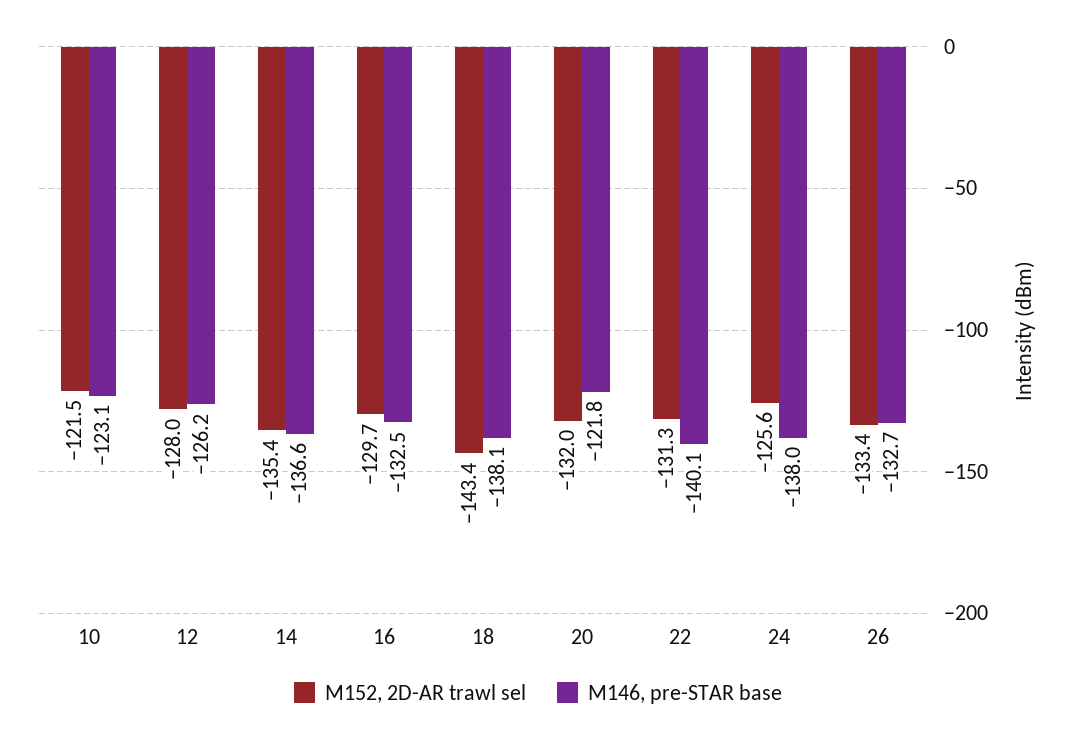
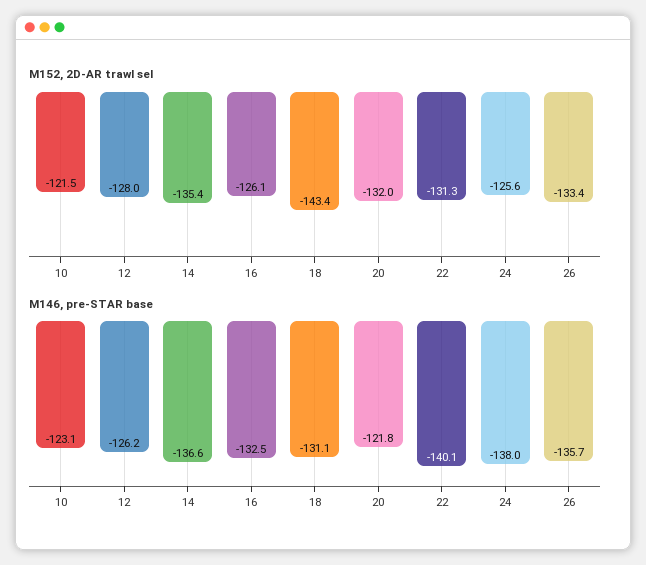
M152, 2D-AR trawl sel, 16: -129.7 -> -126.1
M146, pre-STAR base, 18: -138.1 -> -131.1
M146, pre-STAR base, 26: -132.7 -> -135.7

